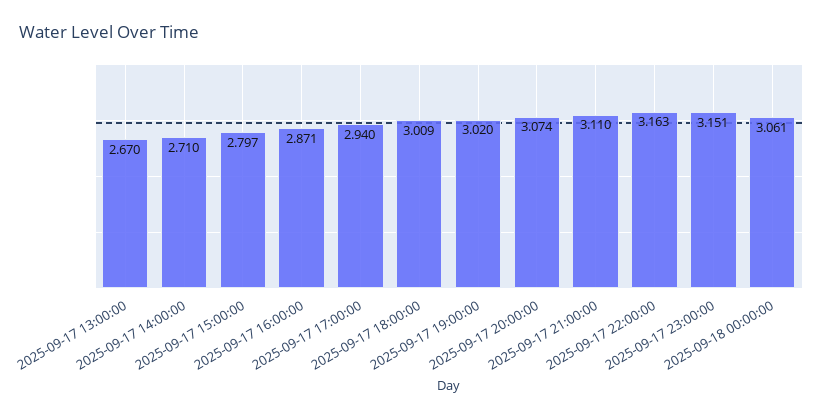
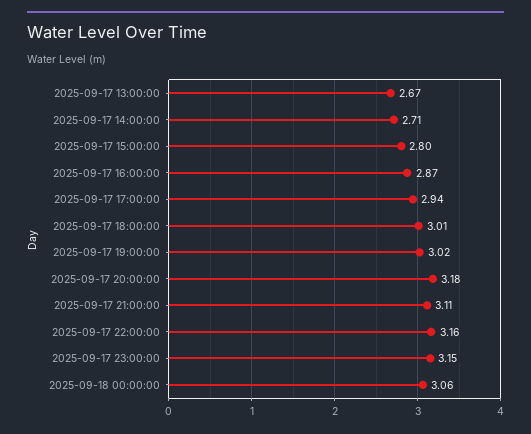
2025-09-17 20:00:00: 3.074 -> 3.18

